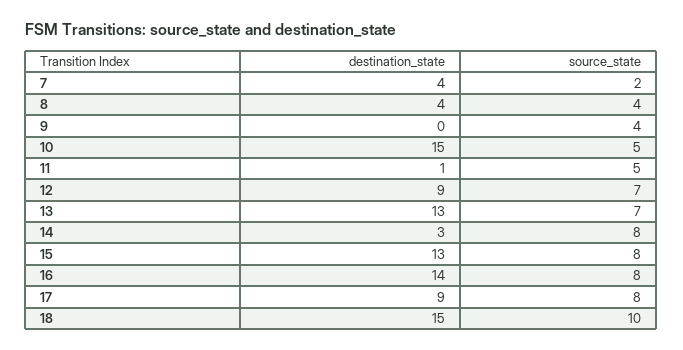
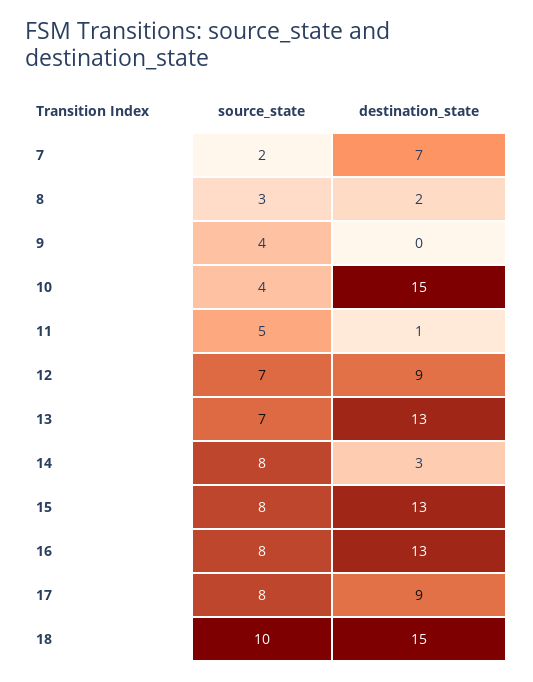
destination_state, 7: 4 -> 7
destination_state, 8: 4 -> 2
source_state, 8: 4 -> 3
source_state, 10: 5 -> 4
destination_state, 16: 14 -> 13

